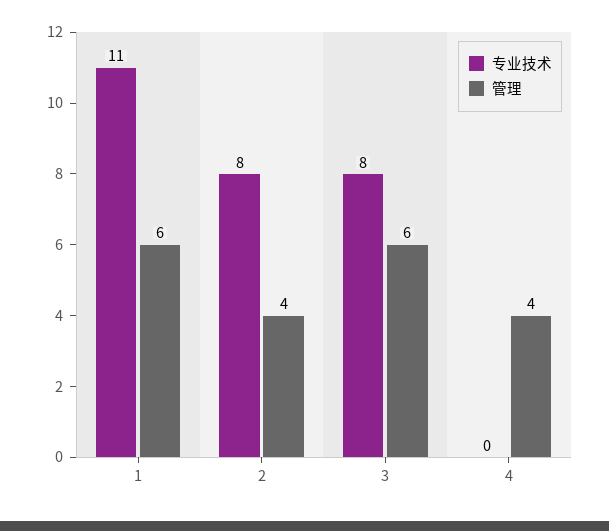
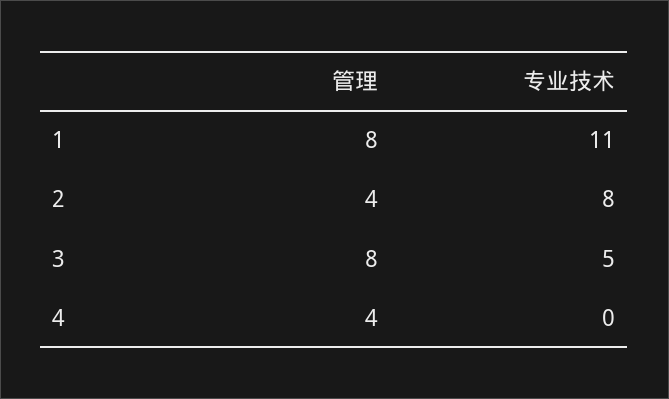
管理, 1: 6 -> 8
专业技术, 3: 8 -> 5
管理, 3: 6 -> 8

